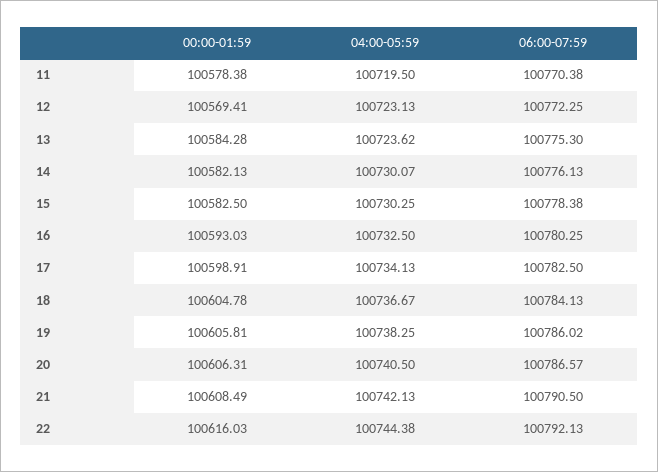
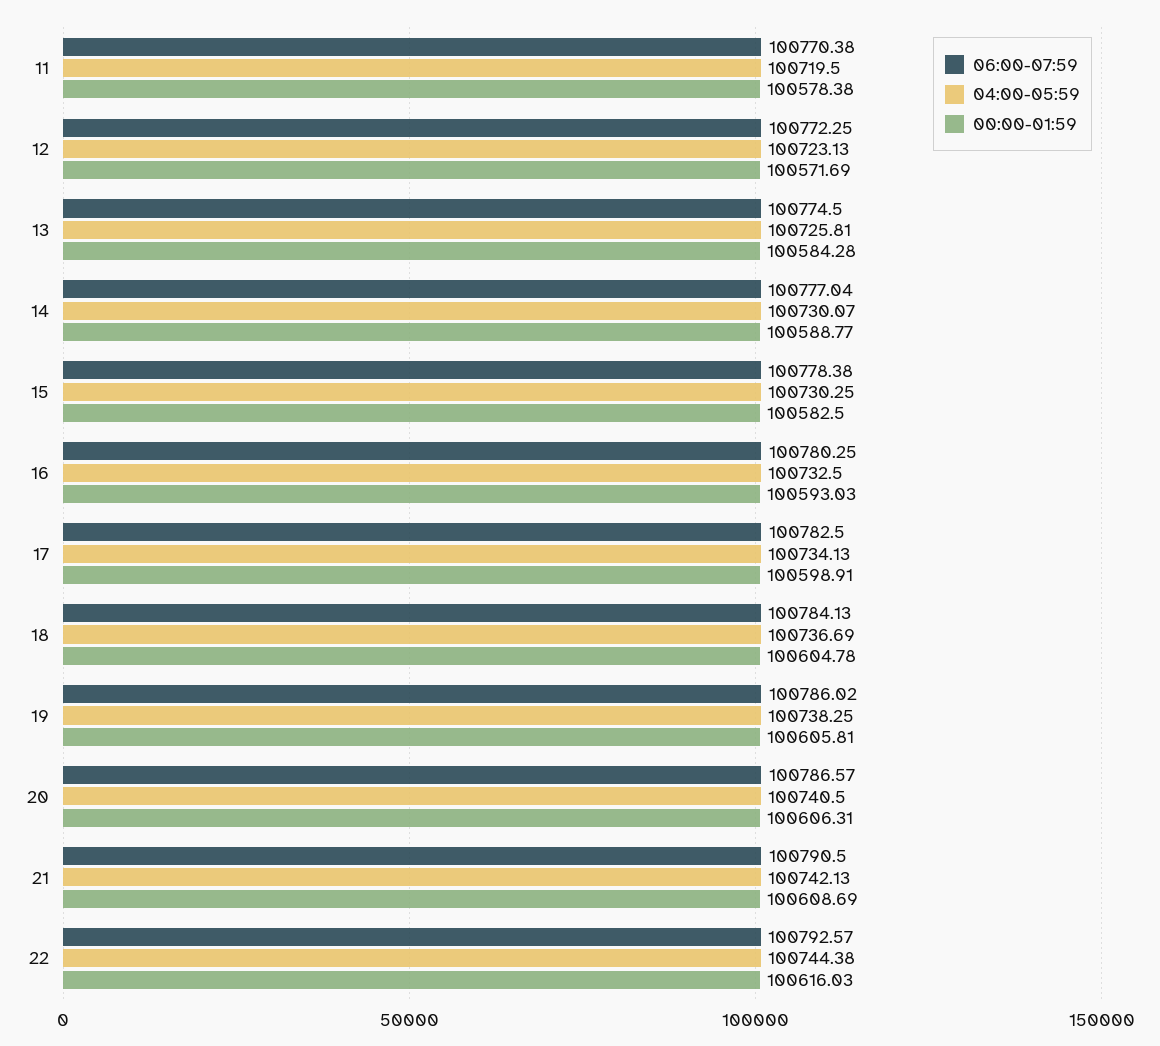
00:00-01:59, 12: 100569.41 -> 100571.69
04:00-05:59, 13: 100723.62 -> 100725.81
06:00-07:59, 13: 100775.3 -> 100774.5
00:00-01:59, 14: 100582.13 -> 100588.77
06:00-07:59, 14: 100776.13 -> 100777.04
04:00-05:59, 18: 100736.67 -> 100736.69
00:00-01:59, 21: 100608.49 -> 100608.69
06:00-07:59, 22: 100792.13 -> 100792.57

